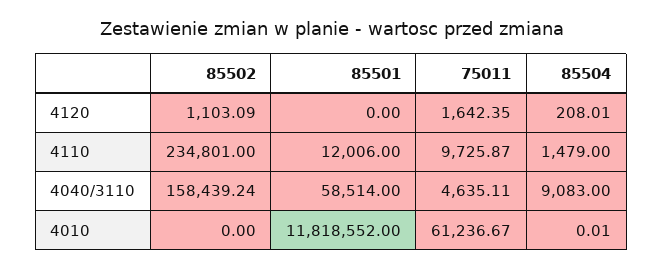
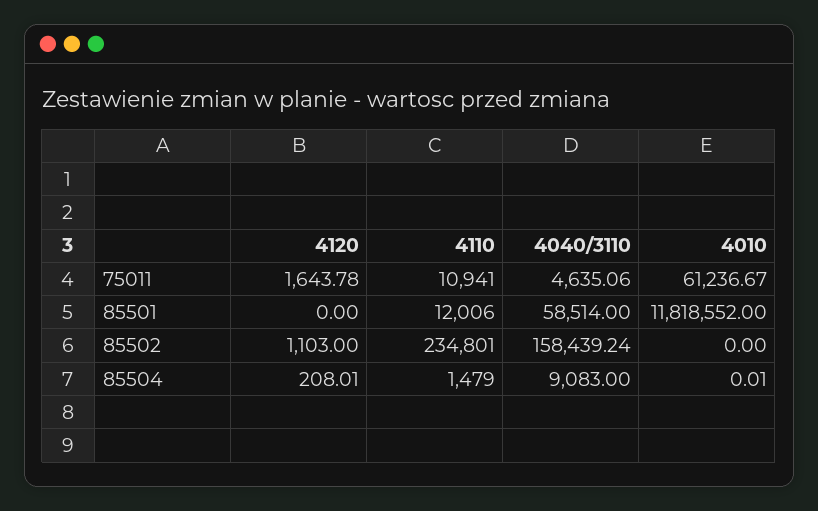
85502, 4120: 1103.09 -> 1103
75011, 4120: 1642.35 -> 1643.78
75011, 4110: 9725.87 -> 10941
75011, 4040/3110: 4635.11 -> 4635.06

